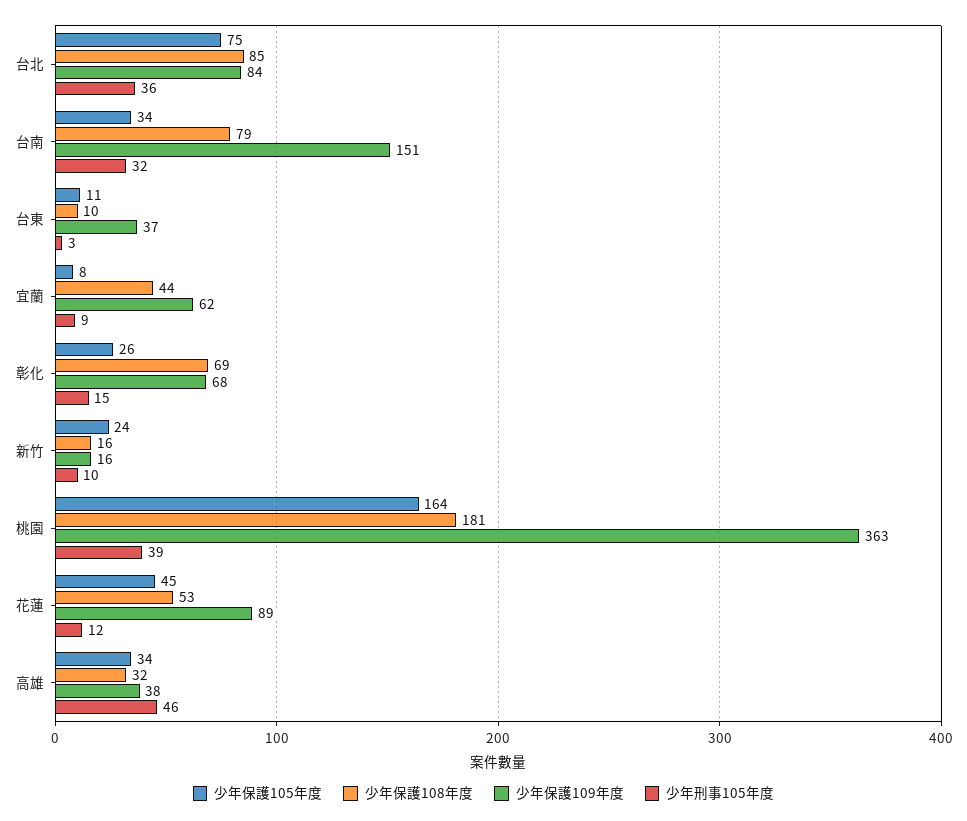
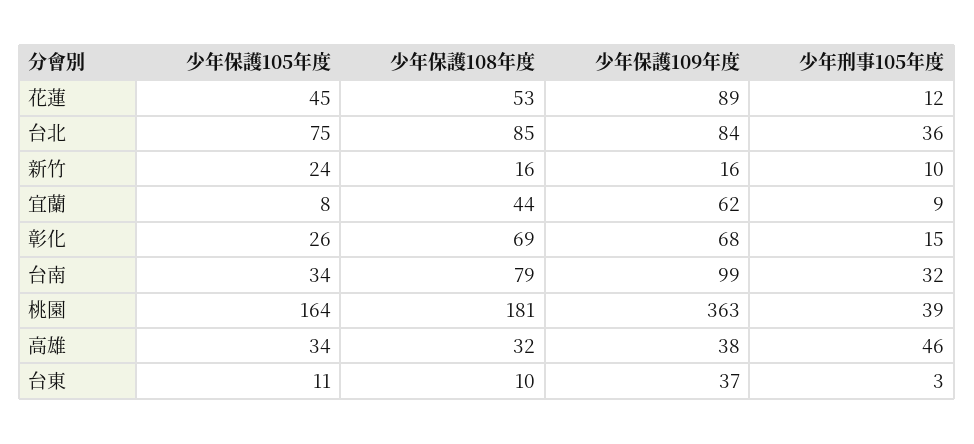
少年保護109年度, 台南: 151 -> 99

